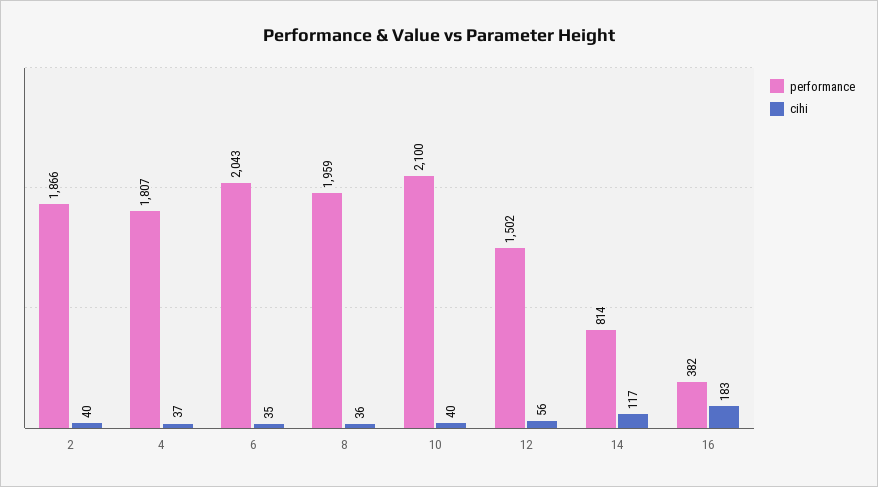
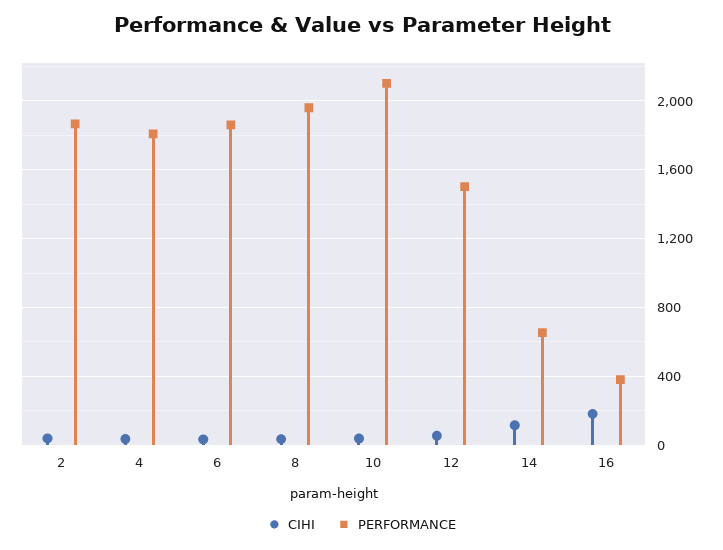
performance, 6: 2043 -> 1850
performance, 14: 814 -> 650

